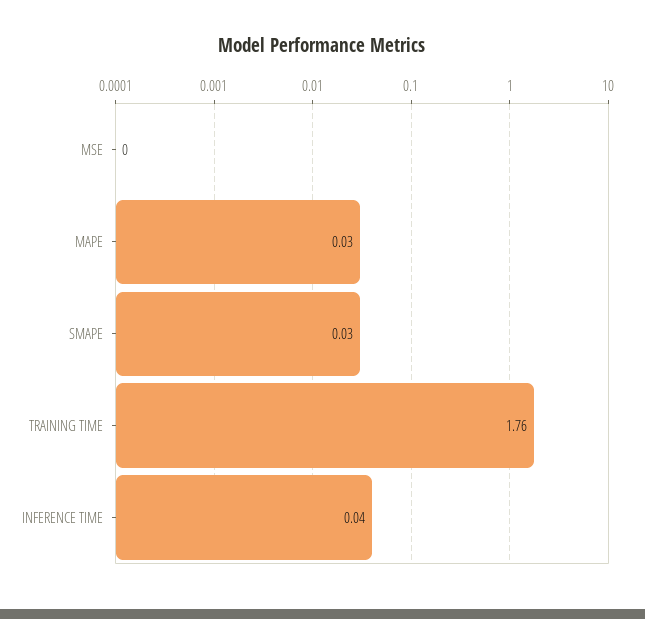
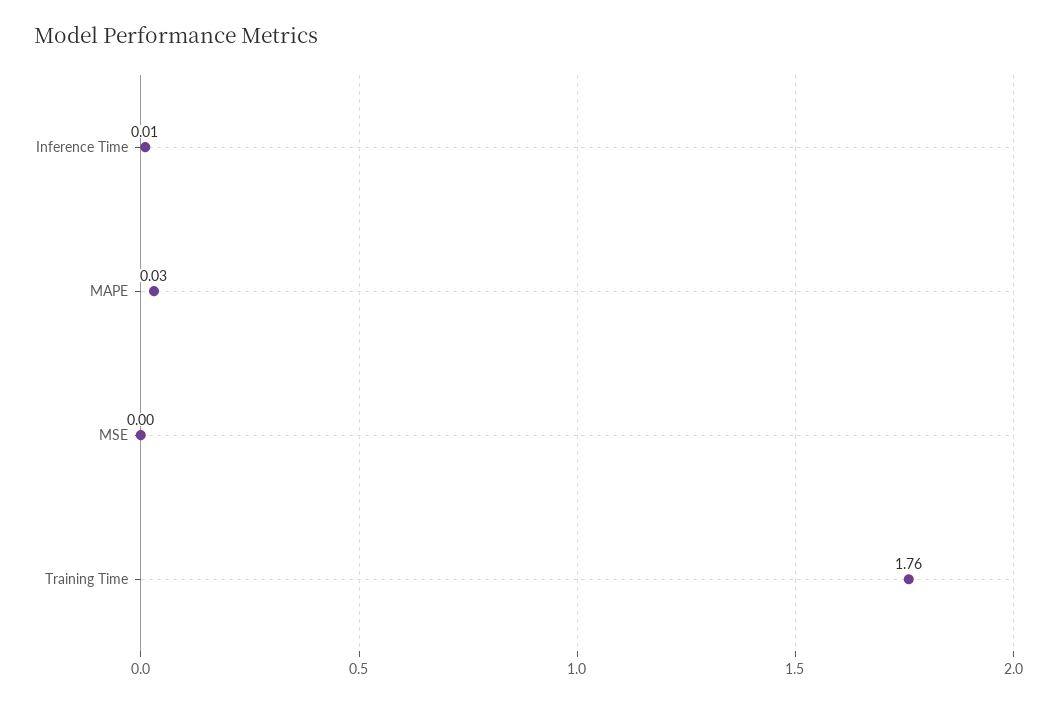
SMAPE: 0.03 -> none
INFERENCE TIME: 0.04 -> 0.01

